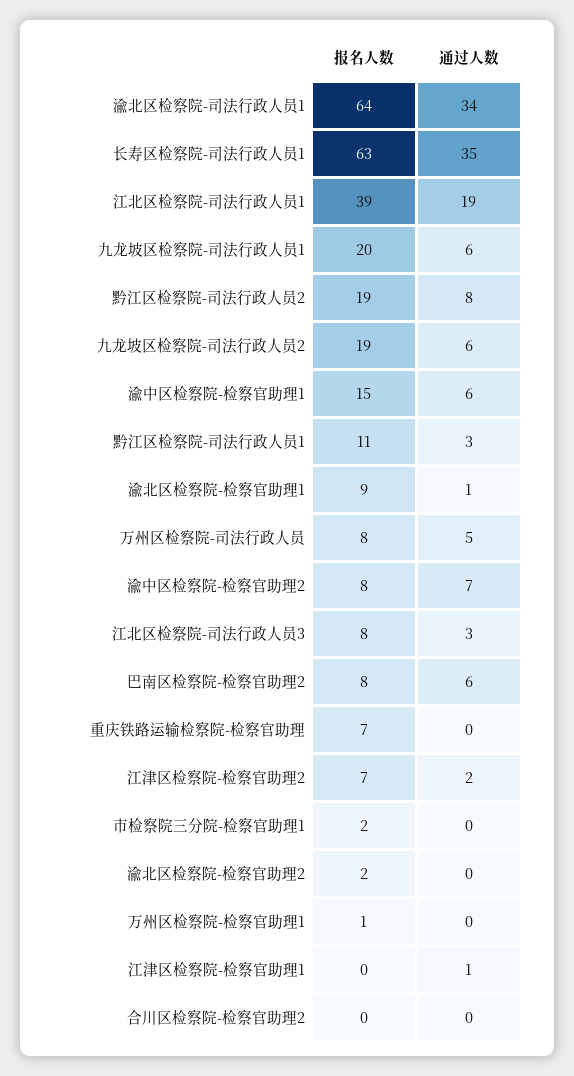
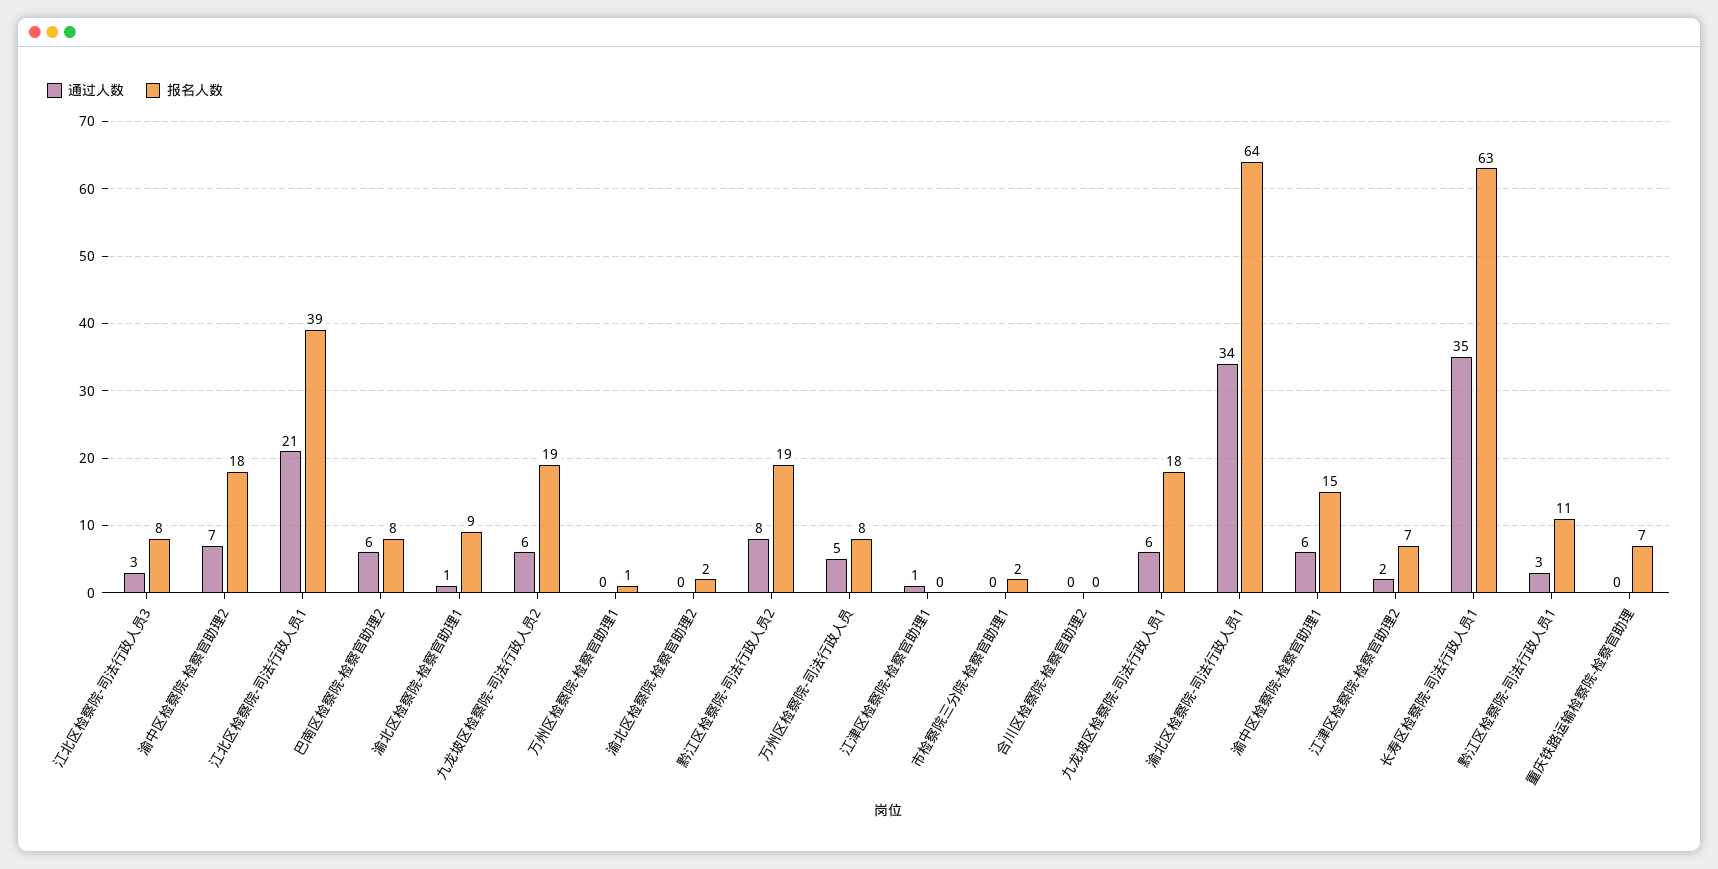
通过人数, 江北区检察院-司法行政人员1: 19 -> 21
报名人数, 九龙坡区检察院-司法行政人员1: 20 -> 18
报名人数, 渝中区检察院-检察官助理2: 8 -> 18

